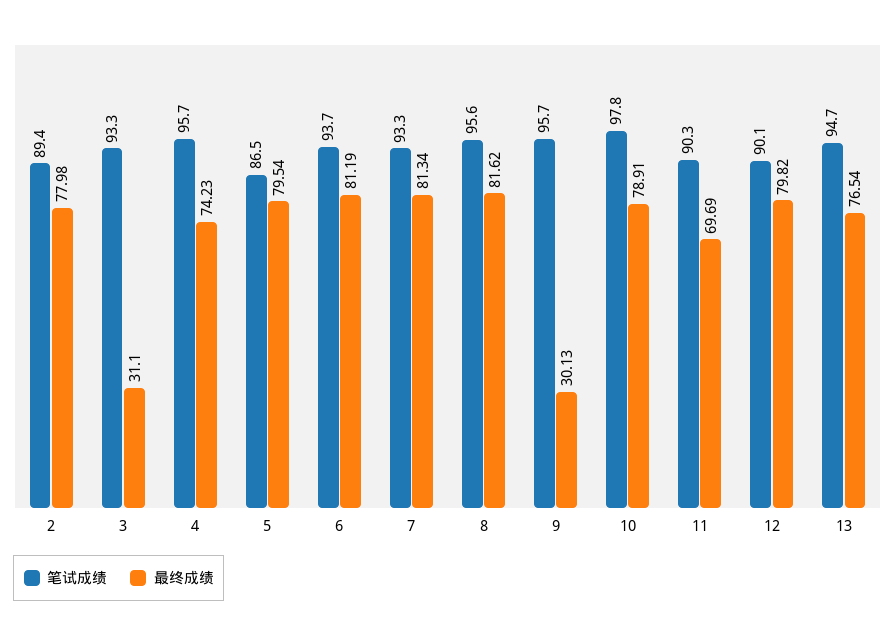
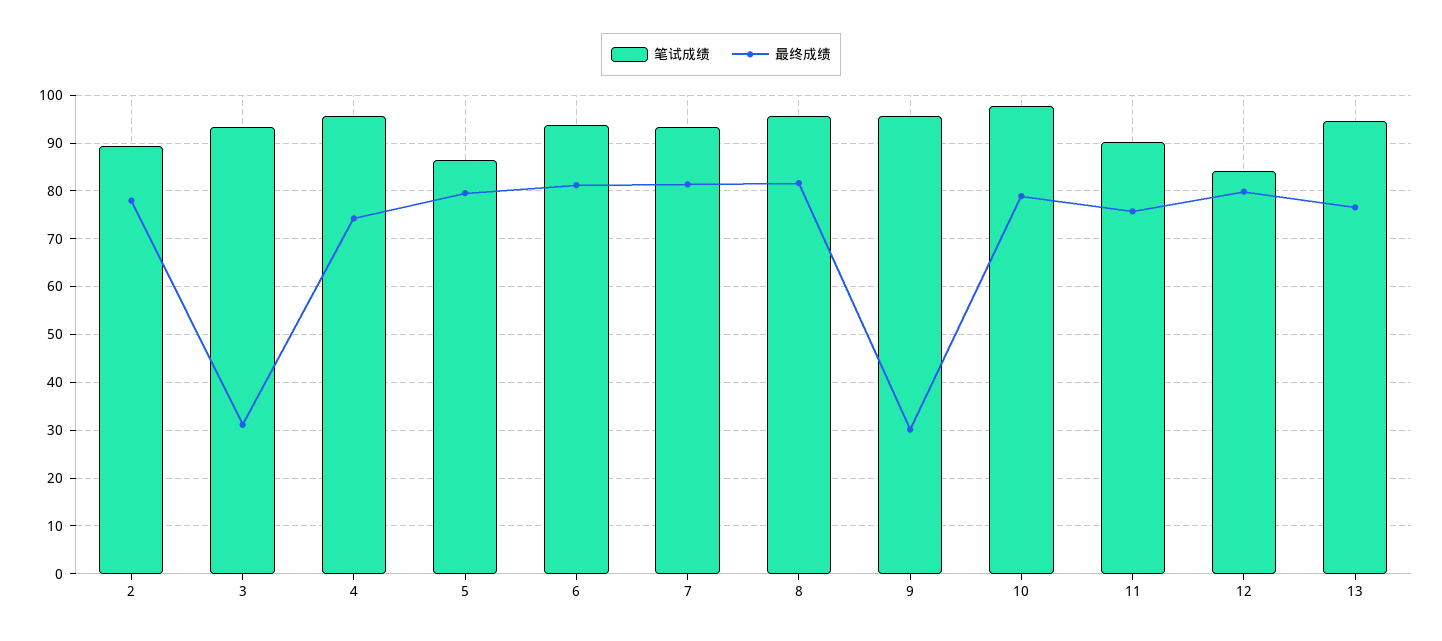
最终成绩, 11: 69.69 -> 76
笔试成绩, 12: 90.1 -> 84

